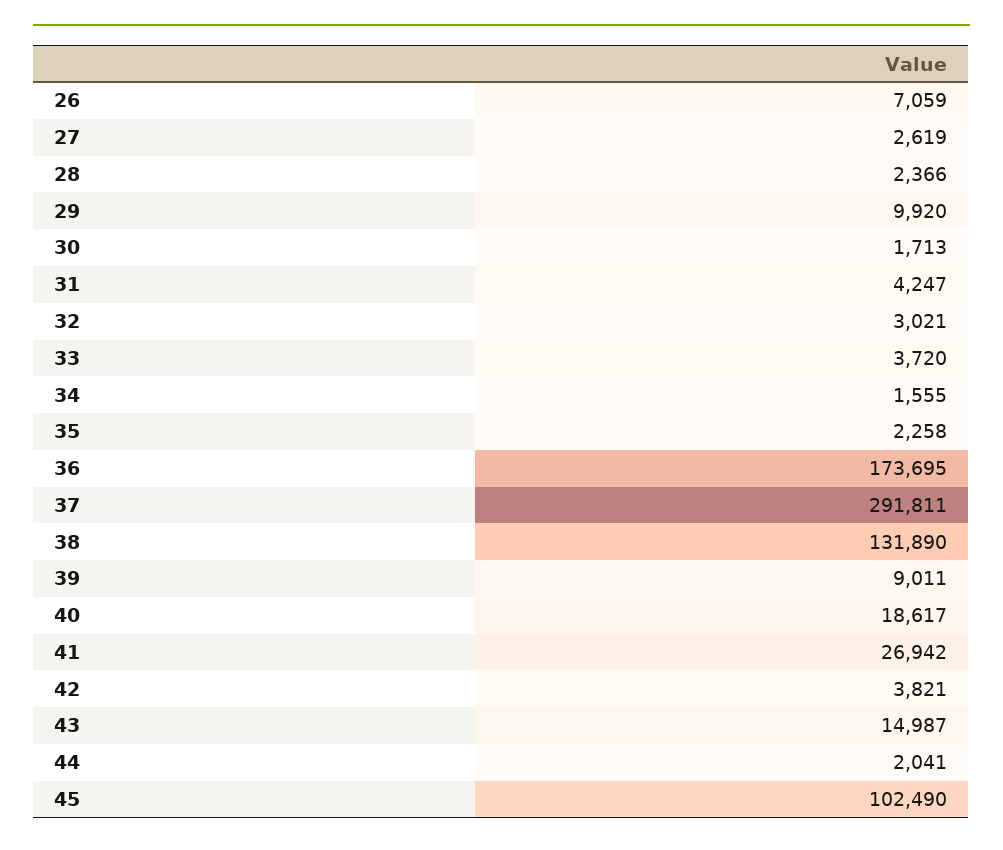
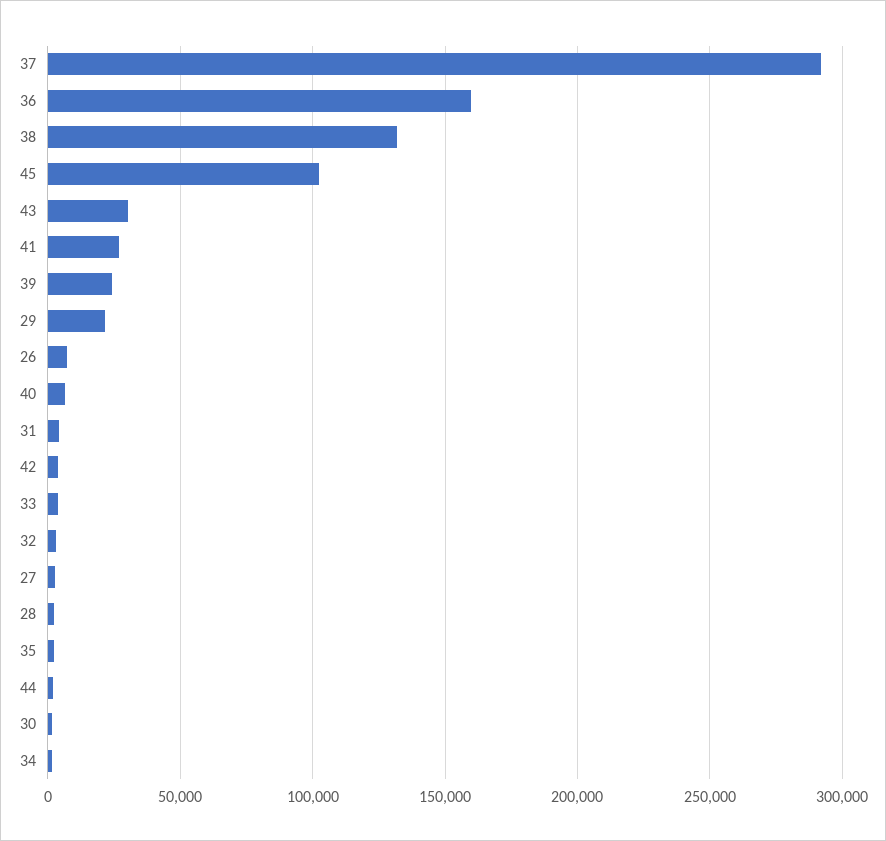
29: 9920 -> 20000
36: 173695 -> 160000
39: 9011 -> 25000
40: 18617 -> 5000
43: 14987 -> 30000

